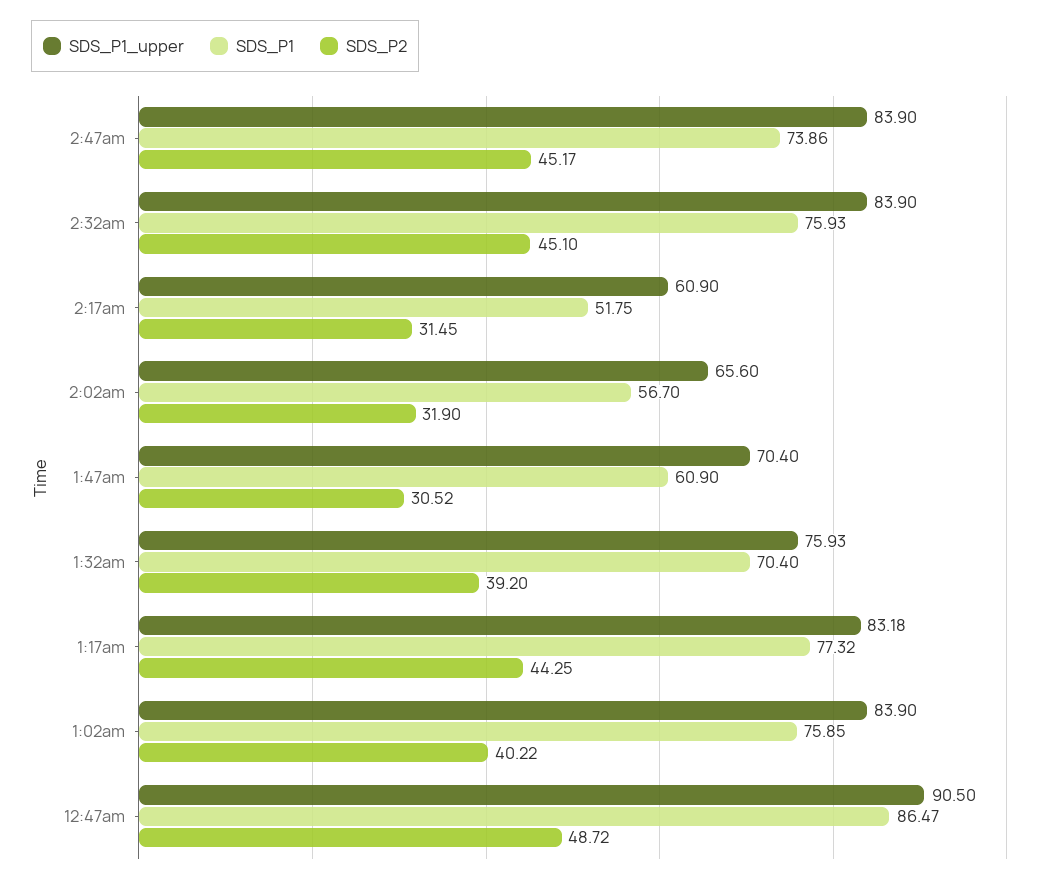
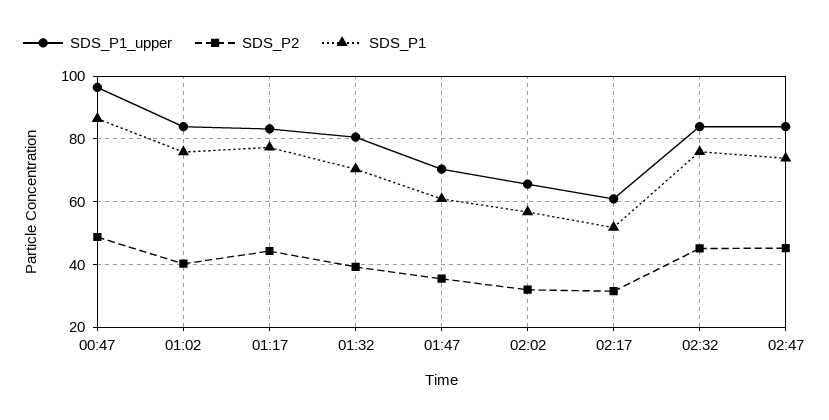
SDS_P2, 1:47am: 30.52 -> 36
SDS_P1_upper, 1:32am: 75.93 -> 80
SDS_P1_upper, 12:47am: 90.5 -> 96

